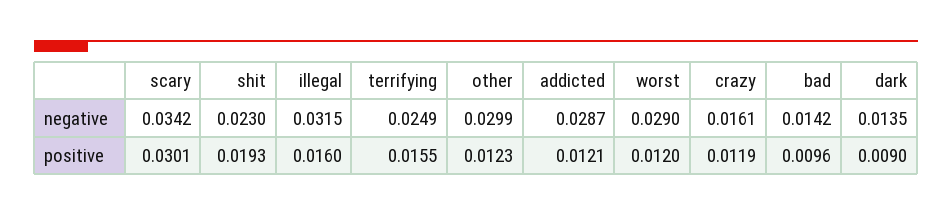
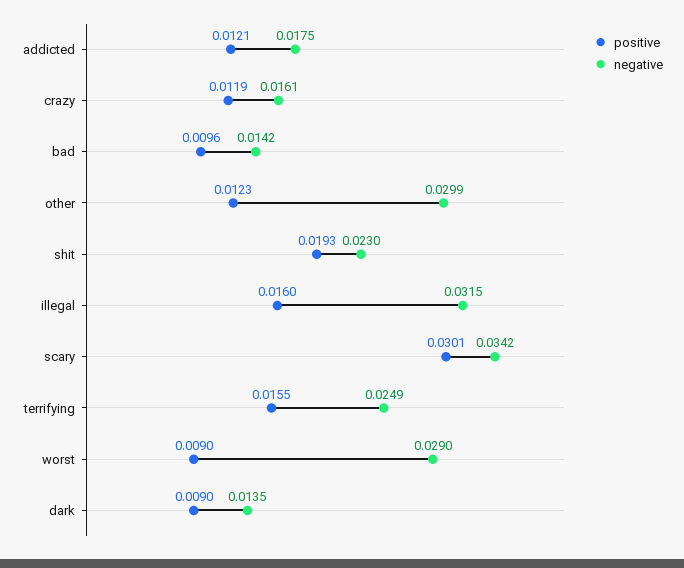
negative, addicted: 0.0287 -> 0.0175
positive, worst: 0.012 -> 0.009

